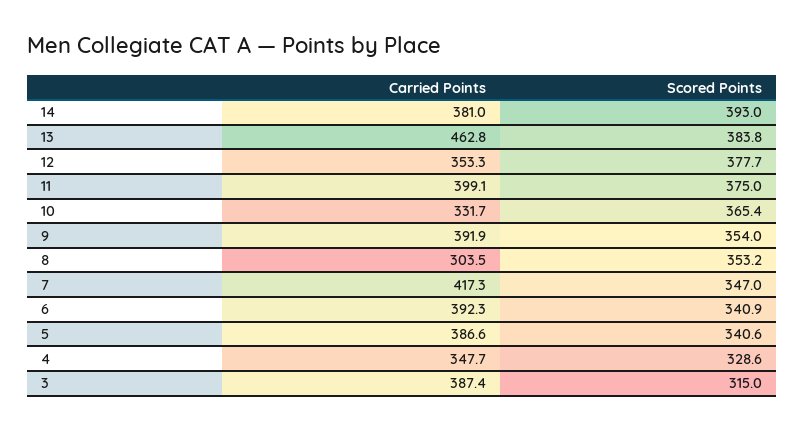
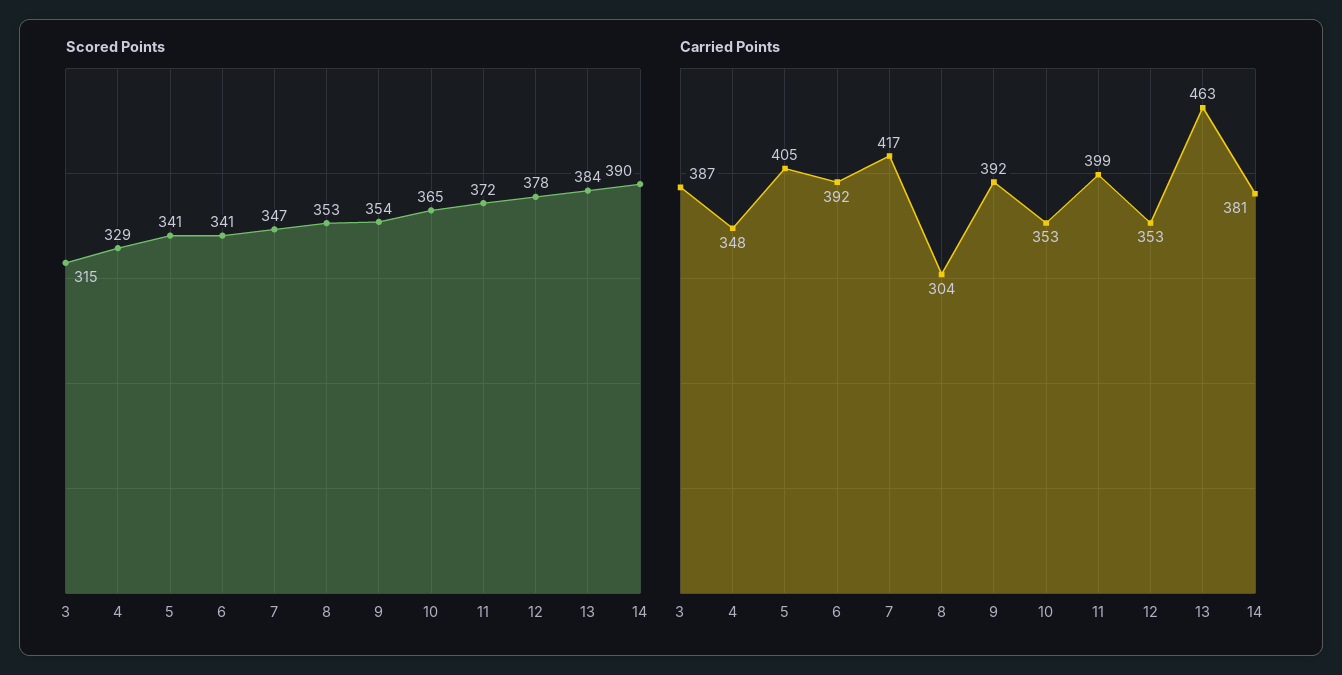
Scored Points, 14: 393 -> 390
Scored Points, 11: 375 -> 372
Carried Points, 10: 331.7 -> 353
Carried Points, 5: 386.6 -> 405

